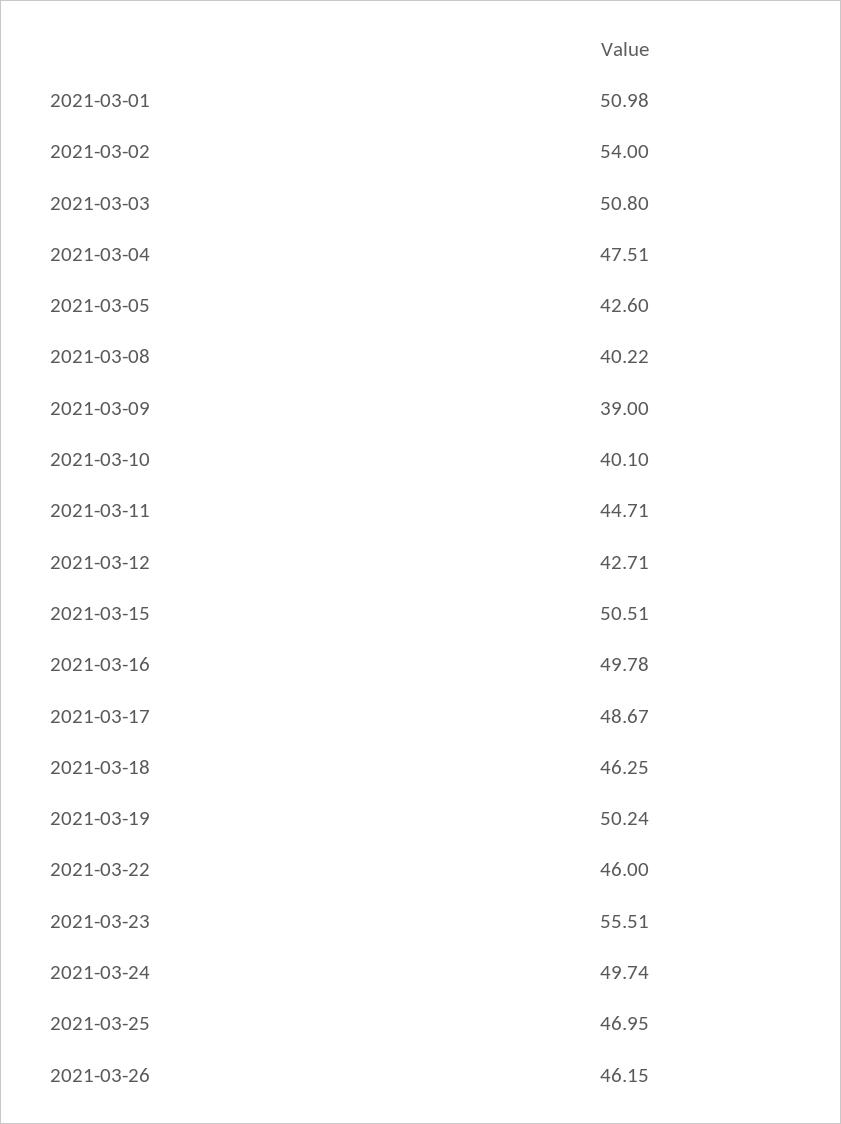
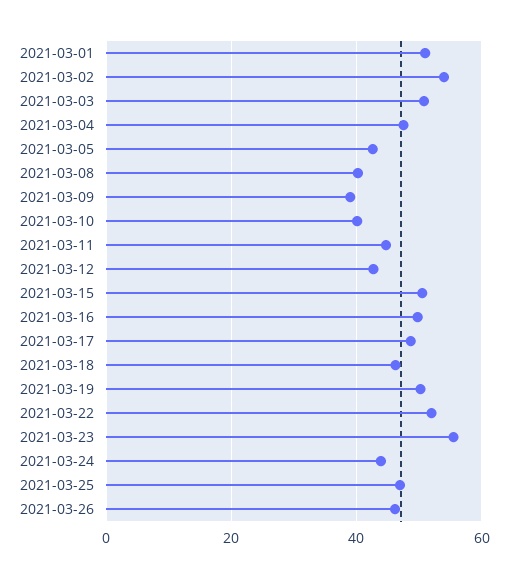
2021-03-22: 46 -> 52
2021-03-24: 49.74 -> 44

